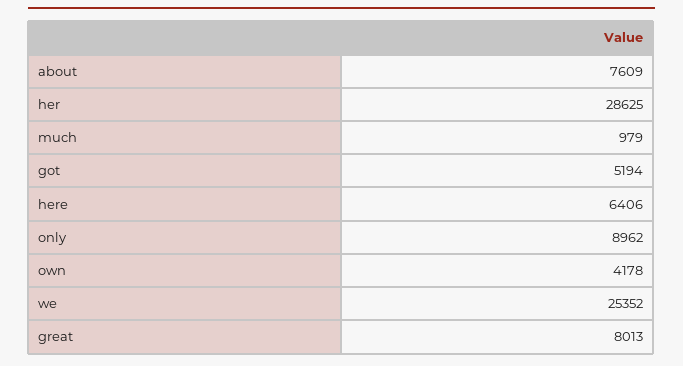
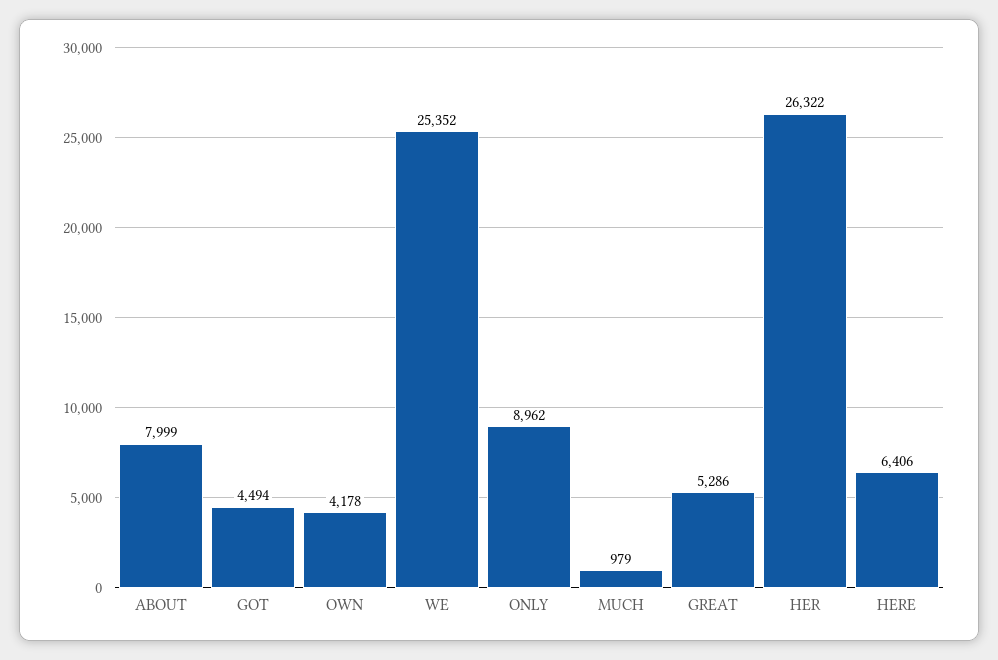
about: 7609 -> 7999
her: 28625 -> 26322
got: 5194 -> 4494
great: 8013 -> 5286

